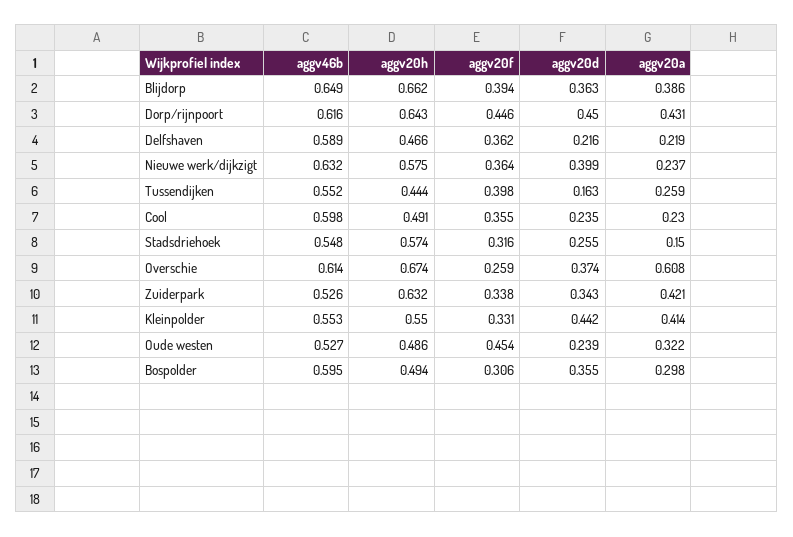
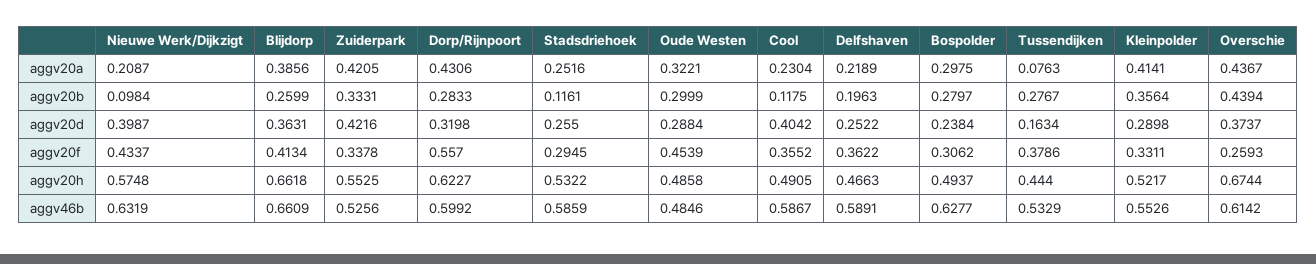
aggv46b, Blijdorp: 0.649 -> 0.6609
aggv20f, Blijdorp: 0.394 -> 0.4134
aggv46b, Dorp/rijnpoort: 0.616 -> 0.5992
aggv20h, Dorp/rijnpoort: 0.643 -> 0.6227
aggv20f, Dorp/rijnpoort: 0.446 -> 0.557
aggv20d, Dorp/rijnpoort: 0.45 -> 0.3198
aggv20d, Delfshaven: 0.216 -> 0.2522
aggv20f, Nieuwe werk/dijkzigt: 0.364 -> 0.4337
aggv20a, Nieuwe werk/dijkzigt: 0.237 -> 0.2087
aggv46b, Tussendijken: 0.552 -> 0.5329
aggv20f, Tussendijken: 0.398 -> 0.3786
aggv20a, Tussendijken: 0.259 -> 0.0763
aggv46b, Cool: 0.598 -> 0.5867
aggv20d, Cool: 0.235 -> 0.4042
aggv46b, Stadsdriehoek: 0.548 -> 0.5859
aggv20h, Stadsdriehoek: 0.574 -> 0.5322
aggv20f, Stadsdriehoek: 0.316 -> 0.2945
aggv20a, Stadsdriehoek: 0.15 -> 0.2516
aggv20a, Overschie: 0.608 -> 0.4367
aggv20h, Zuiderpark: 0.632 -> 0.5525
aggv20d, Zuiderpark: 0.343 -> 0.4216
aggv20h, Kleinpolder: 0.55 -> 0.5217
aggv20d, Kleinpolder: 0.442 -> 0.2898
aggv46b, Oude westen: 0.527 -> 0.4846
aggv20d, Oude westen: 0.239 -> 0.2884
aggv46b, Bospolder: 0.595 -> 0.6277
aggv20d, Bospolder: 0.355 -> 0.2384
aggv20b, Nieuwe werk/dijkzigt: none -> 0.0984
aggv20b, Blijdorp: none -> 0.2599
aggv20b, Zuiderpark: none -> 0.3331
aggv20b, Dorp/rijnpoort: none -> 0.2833
aggv20b, Stadsdriehoek: none -> 0.1161
aggv20b, Oude westen: none -> 0.2999
aggv20b, Cool: none -> 0.1175
aggv20b, Delfshaven: none -> 0.1963
aggv20b, Bospolder: none -> 0.2797
aggv20b, Tussendijken: none -> 0.2767
aggv20b, Kleinpolder: none -> 0.3564
aggv20b, Overschie: none -> 0.4394

